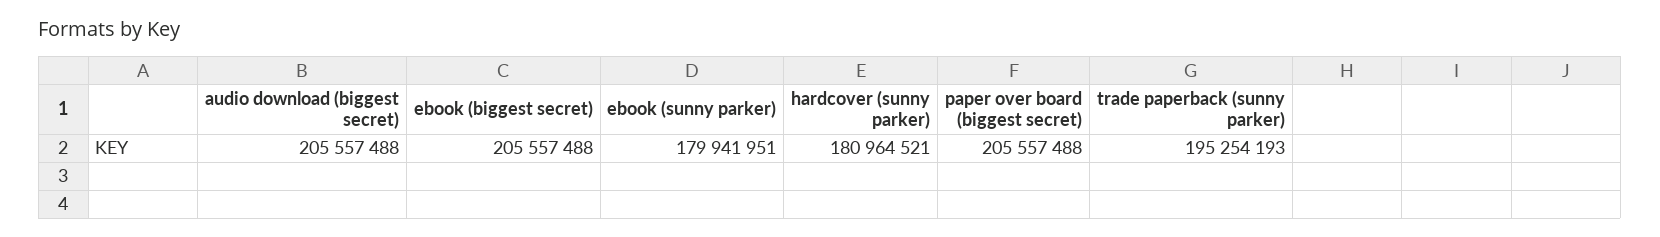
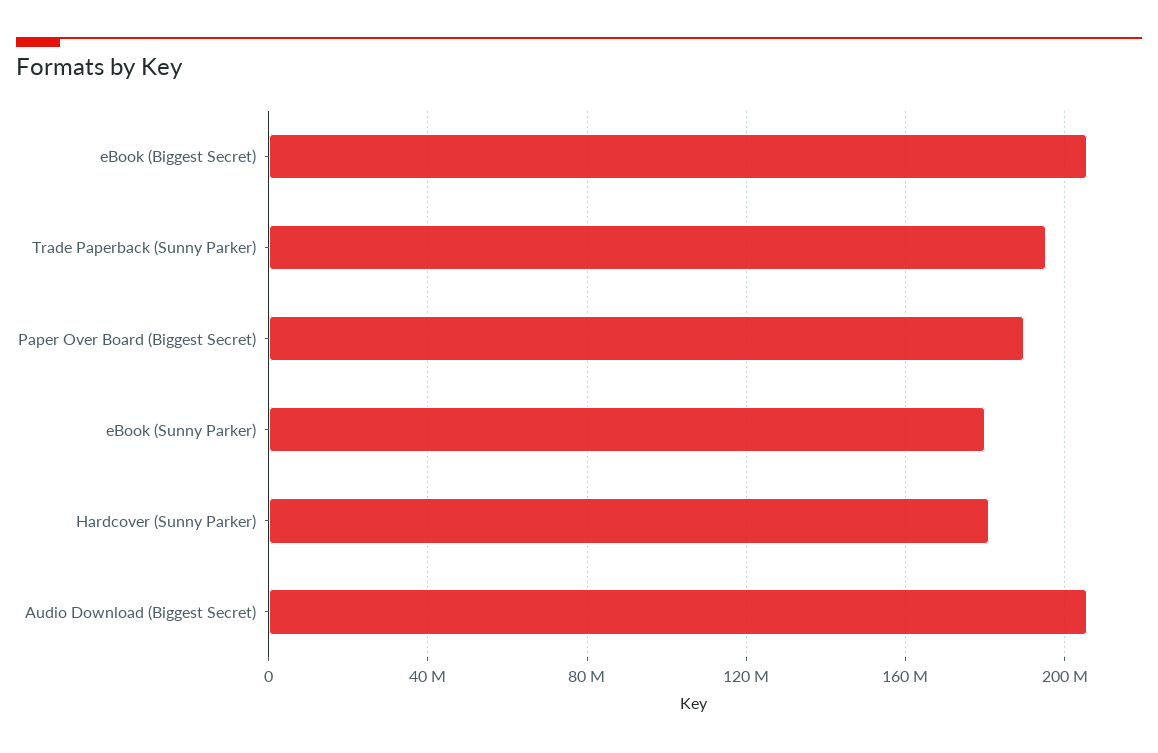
paper over board (biggest secret): 205557488 -> 190000000

